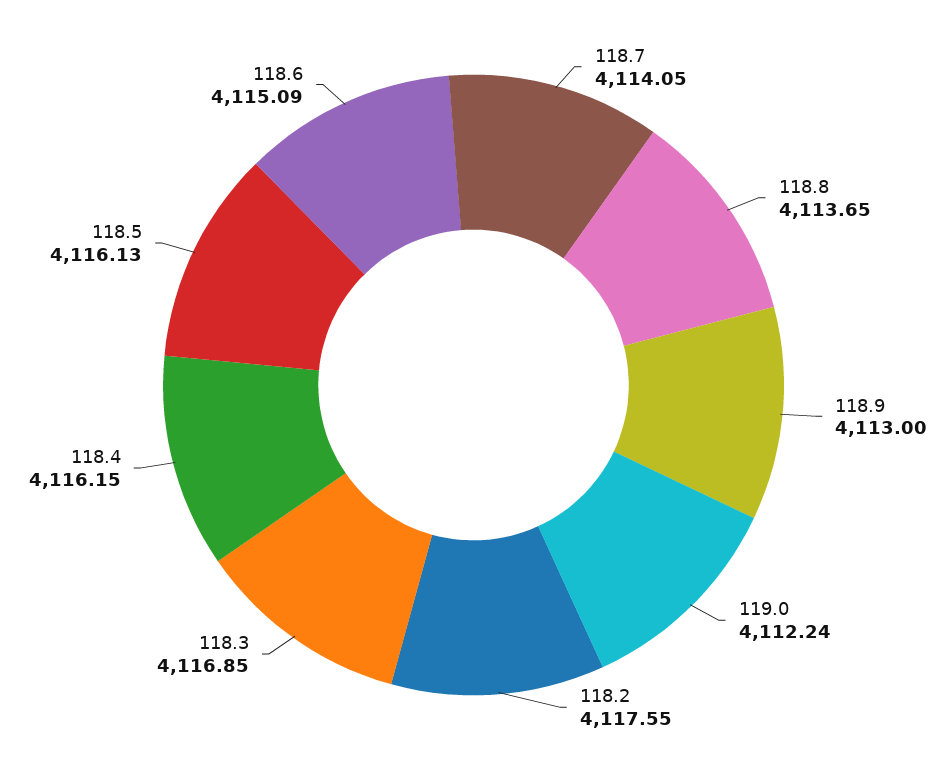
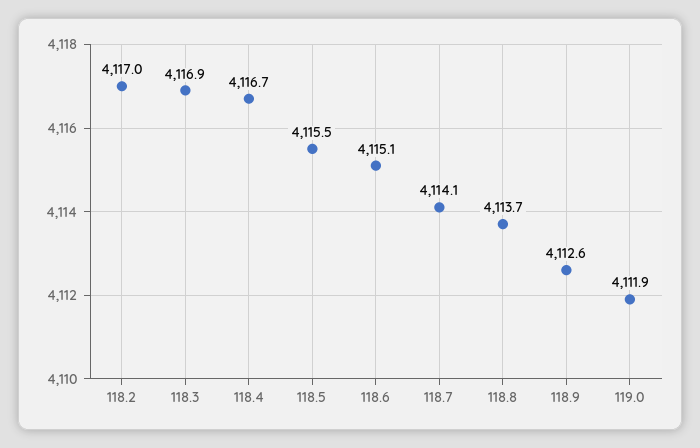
118.9: 4113 -> 4112.6
119.0: 4112.24 -> 4111.9
118.2: 4117.55 -> 4117
118.4: 4116.15 -> 4116.7
118.5: 4116.13 -> 4115.5

